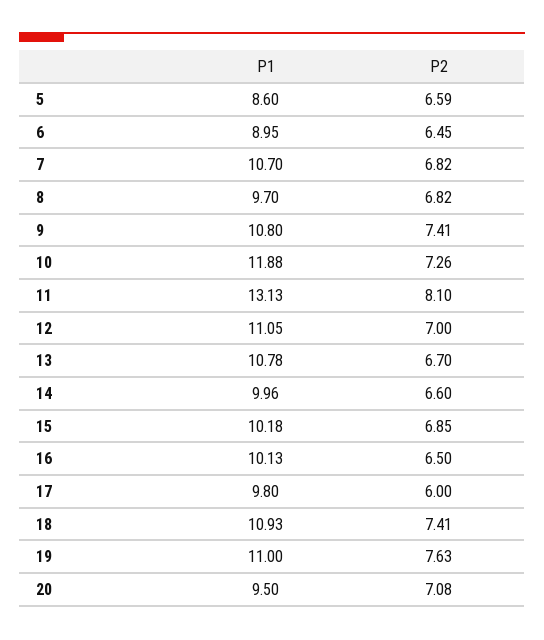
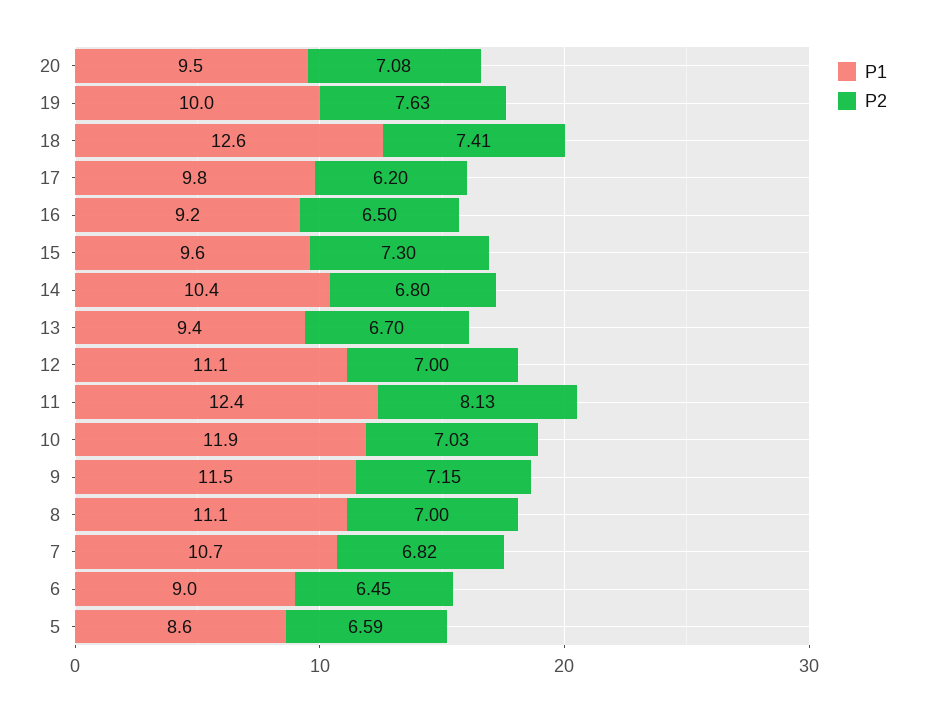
P1, 8: 9.7 -> 11.1
P2, 8: 6.82 -> 7
P1, 9: 10.8 -> 11.5
P2, 9: 7.41 -> 7.15
P2, 10: 7.26 -> 7.03
P1, 11: 13.13 -> 12.4
P2, 11: 8.1 -> 8.13
P1, 13: 10.78 -> 9.4
P1, 14: 9.96 -> 10.4
P2, 14: 6.6 -> 6.8
P1, 15: 10.18 -> 9.6
P2, 15: 6.85 -> 7.3
P1, 16: 10.13 -> 9.2
P2, 17: 6 -> 6.2
P1, 18: 10.93 -> 12.6
P1, 19: 11 -> 10

